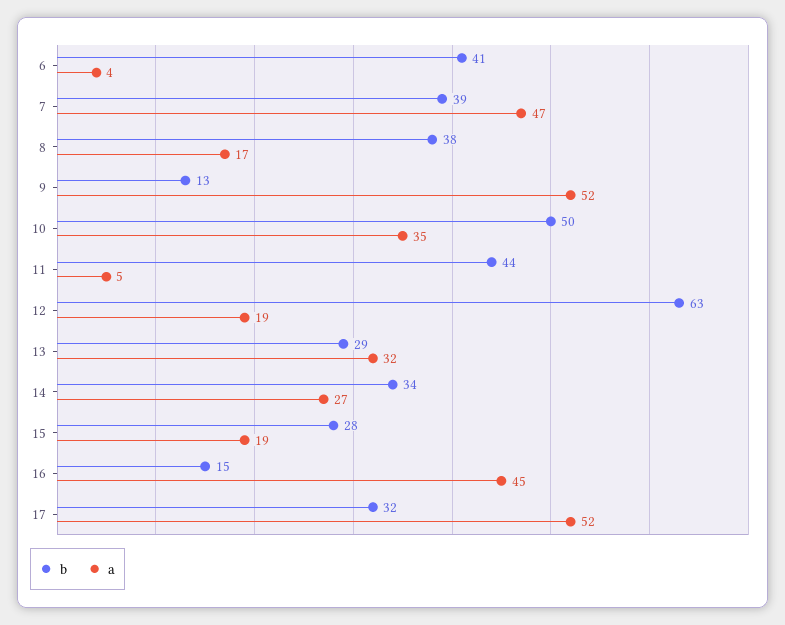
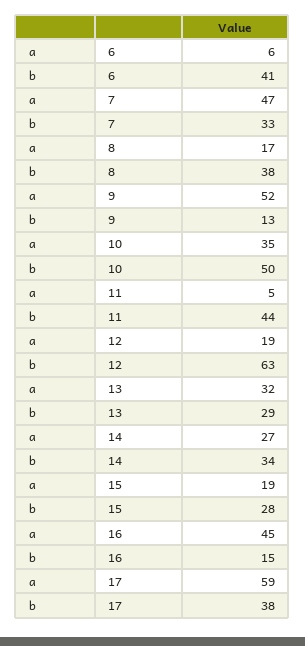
a, 6: 4 -> 6
b, 7: 39 -> 33
b, 17: 32 -> 38
a, 17: 52 -> 59

